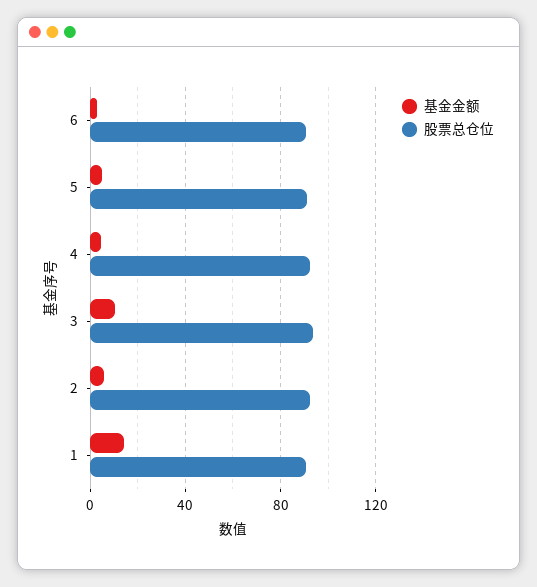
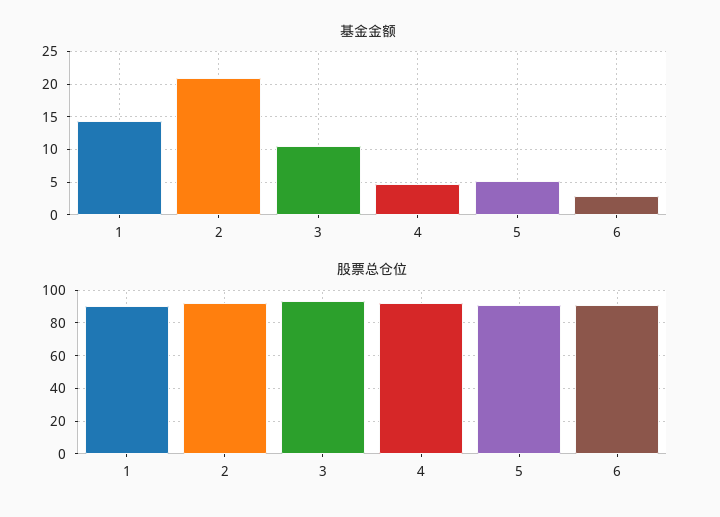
基金金额, 2: 5 -> 21

